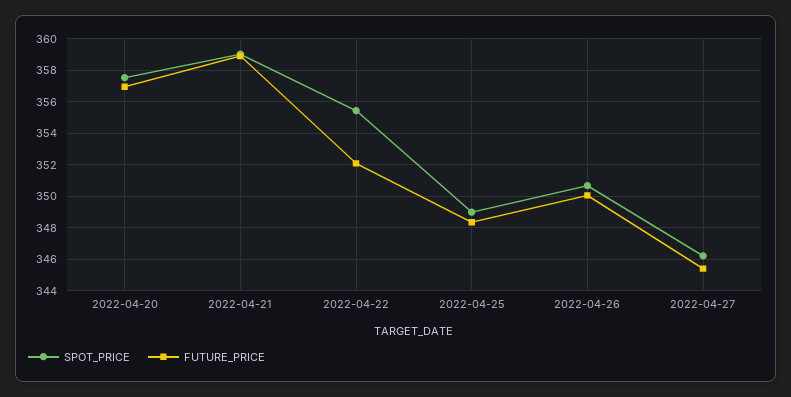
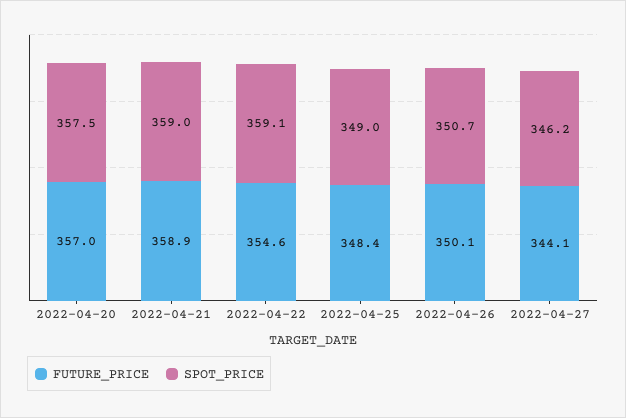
SPOT_PRICE, 2022-04-22: 355.5 -> 359.1
FUTURE_PRICE, 2022-04-22: 352 -> 354.6
FUTURE_PRICE, 2022-04-27: 345.5 -> 344.1

